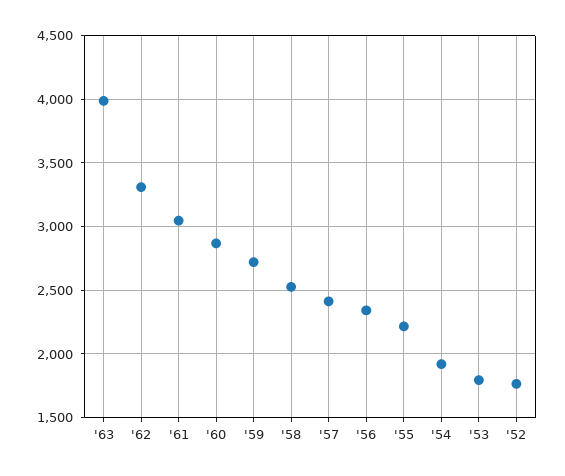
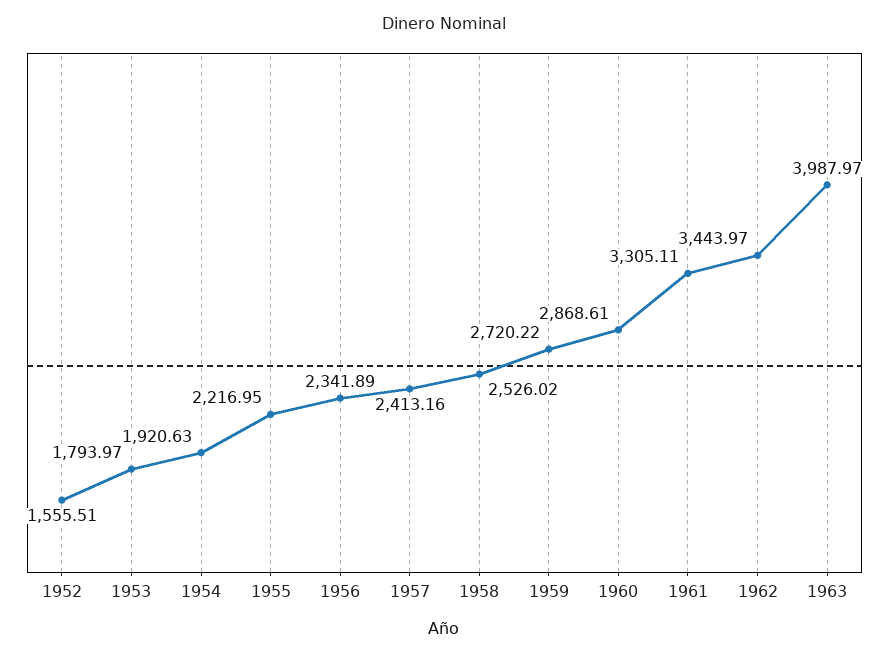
'62: 3300 -> 3443.97
'61: 3050 -> 3305.11
'52: 1750 -> 1555.51

